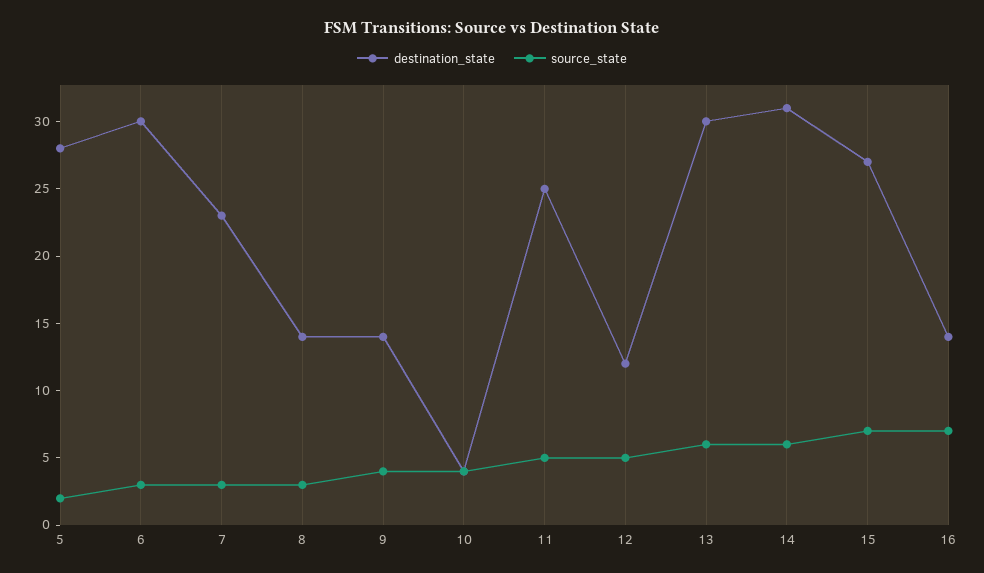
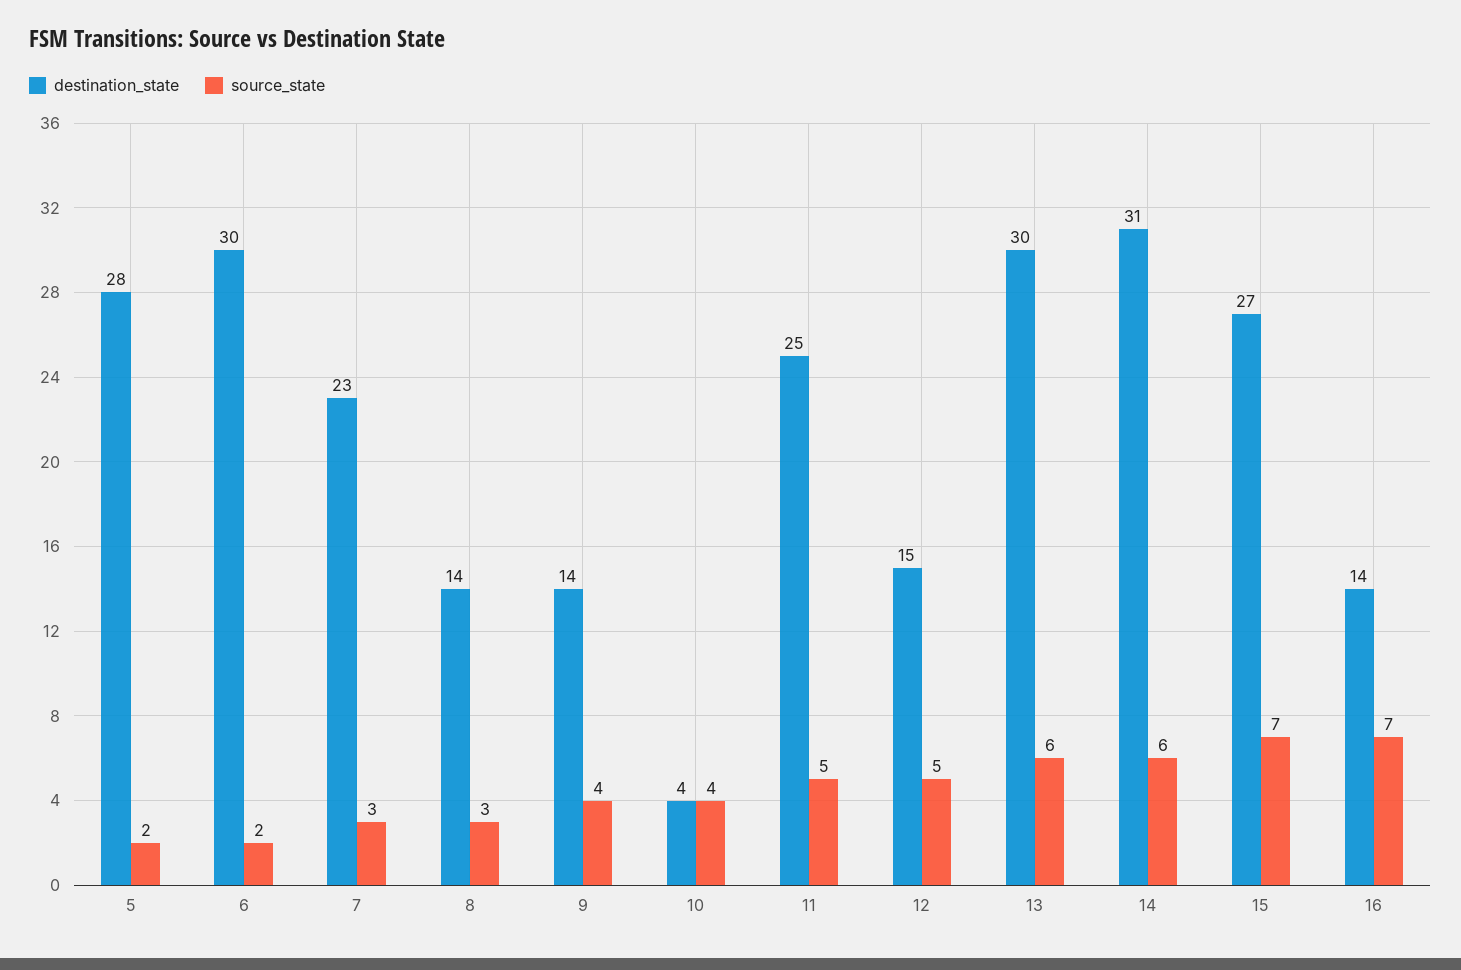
source_state, 6: 3 -> 2
destination_state, 12: 12 -> 15

